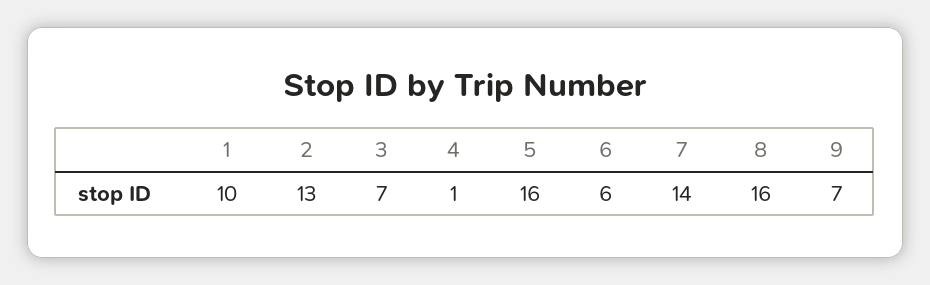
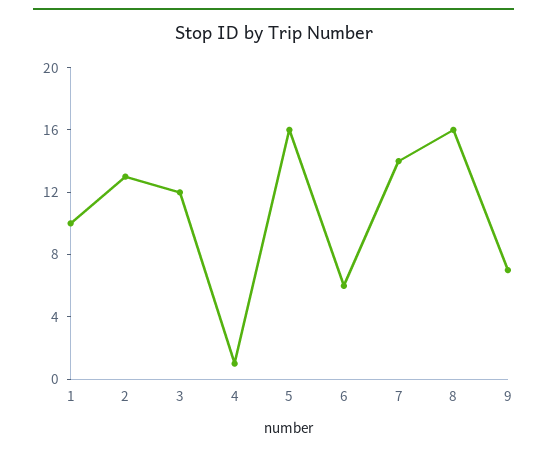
3: 7 -> 12

